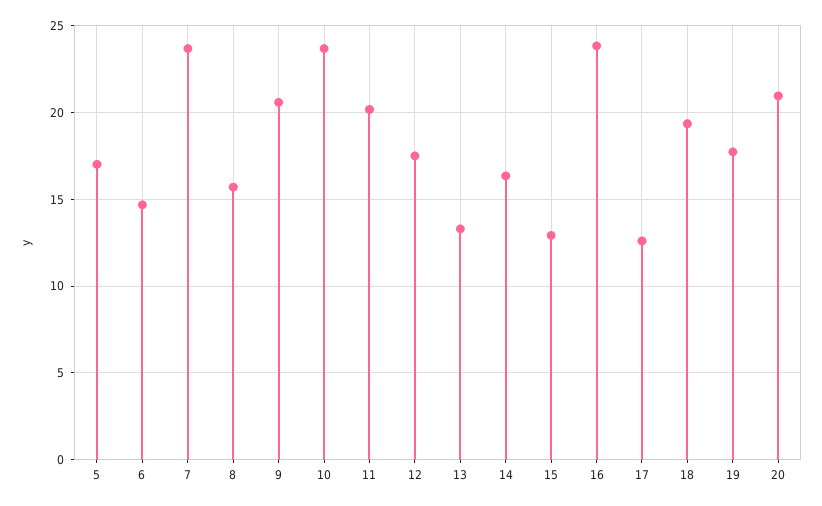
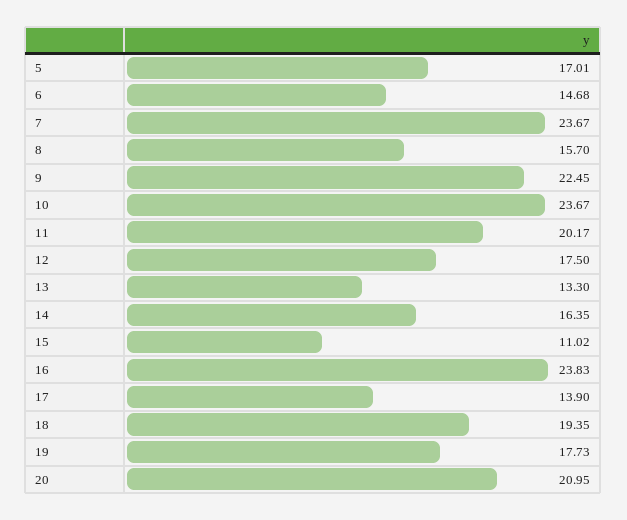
9: 20.5 -> 22.45
15: 13 -> 11.02
17: 12.5 -> 13.9

